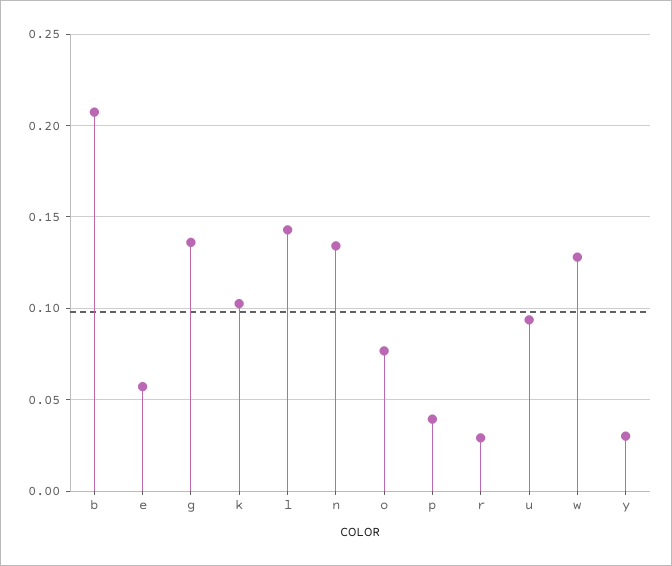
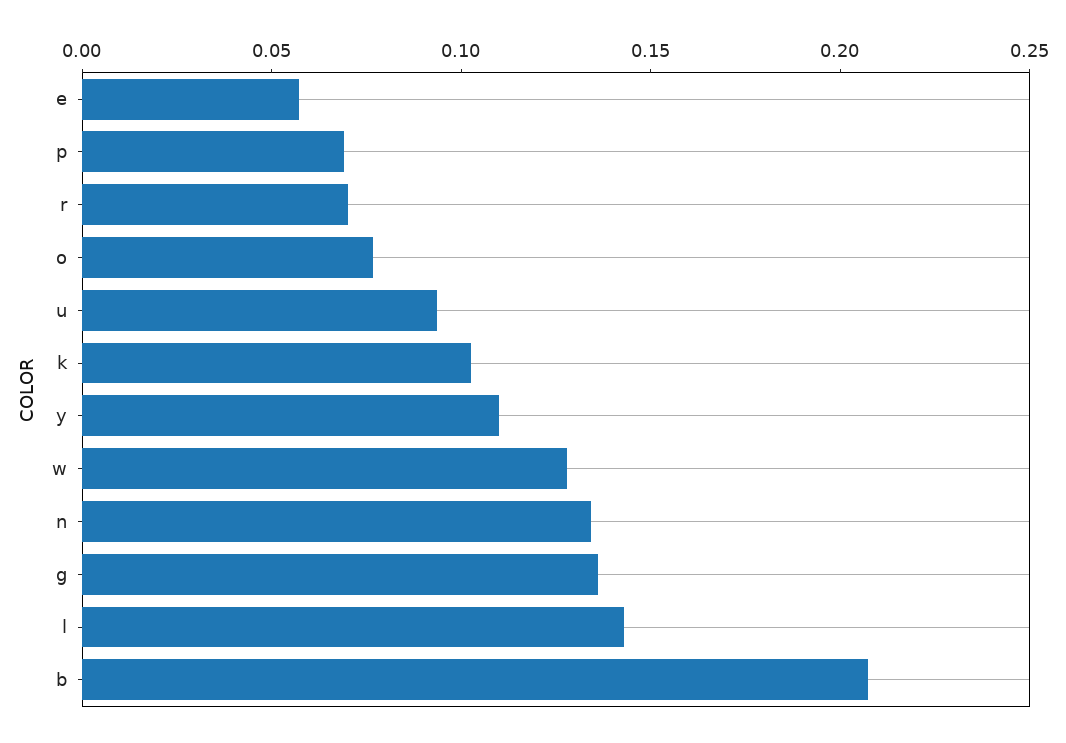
p: 0.04 -> 0.07
r: 0.03 -> 0.07
y: 0.03 -> 0.11

